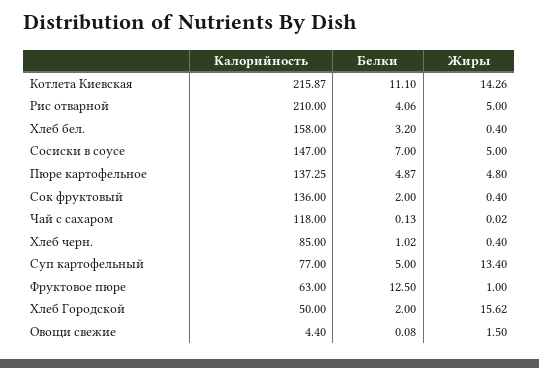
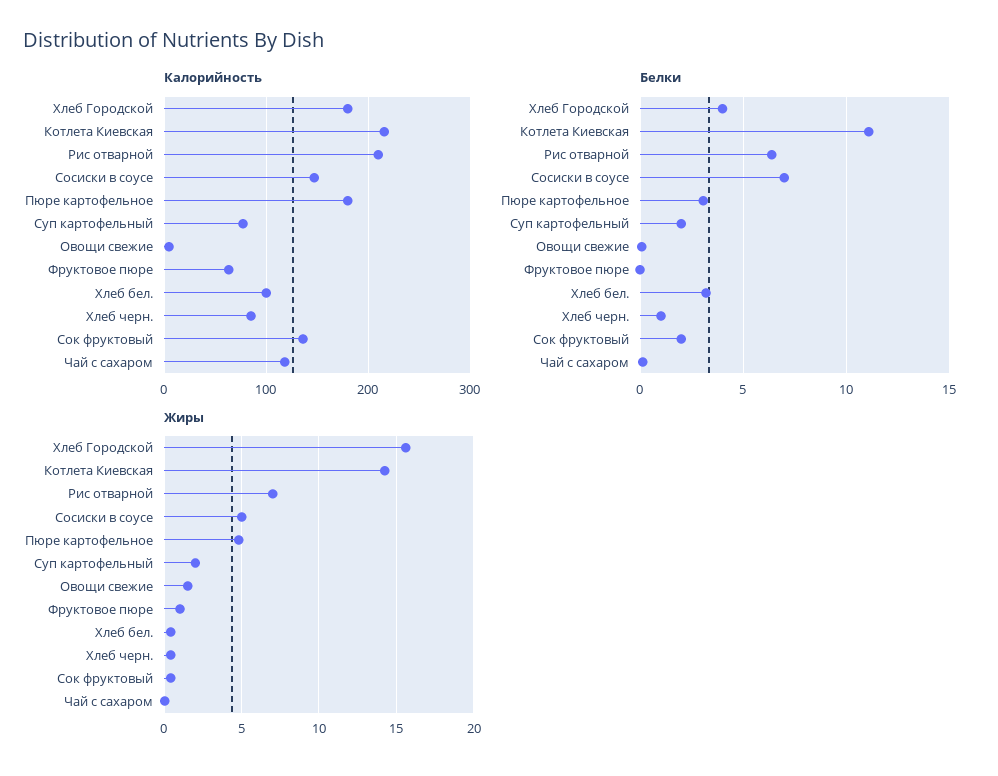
Белки, Рис отварной: 4.06 -> 6.5
Жиры, Рис отварной: 5 -> 7
Калорийность, Хлеб бел.: 158 -> 100
Калорийность, Пюре картофельное: 137.25 -> 180
Белки, Пюре картофельное: 4.87 -> 3
Белки, Суп картофельный: 5 -> 2
Жиры, Суп картофельный: 13.4 -> 2
Белки, Фруктовое пюре: 12.5 -> 0
Калорийность, Хлеб Городской: 50 -> 180
Белки, Хлеб Городской: 2 -> 4

